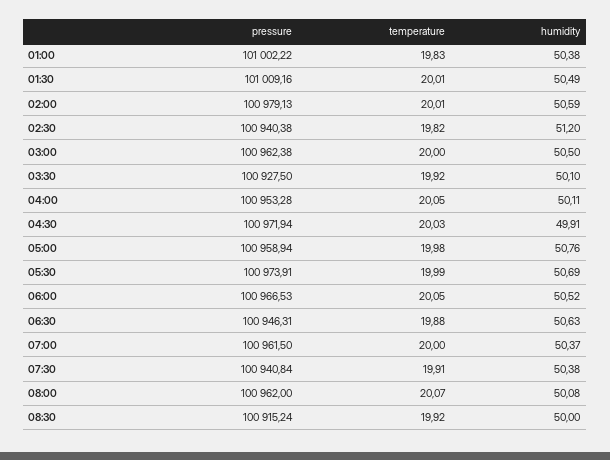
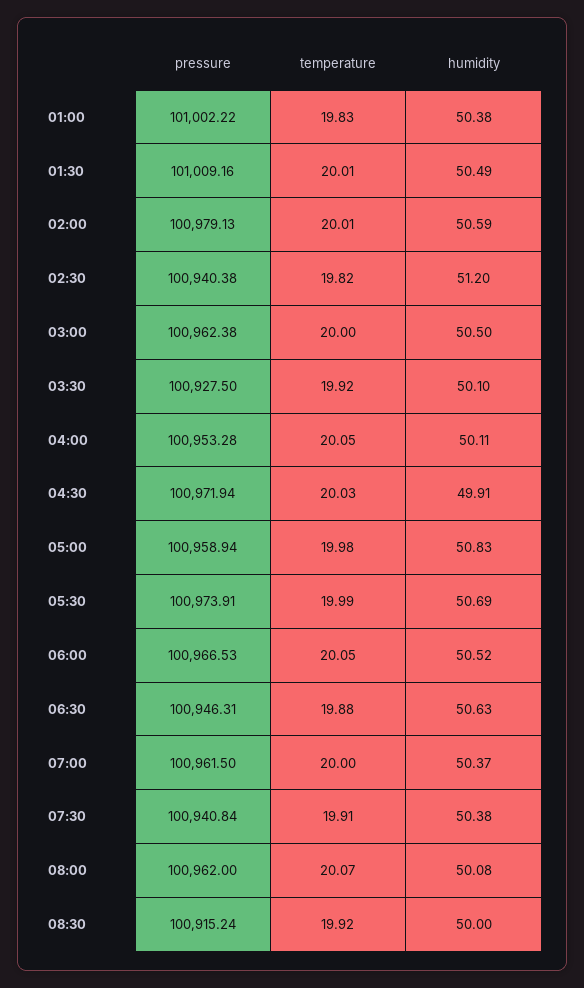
humidity, 05:00: 50.76 -> 50.83

